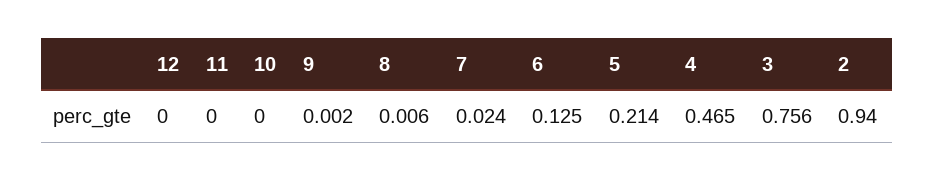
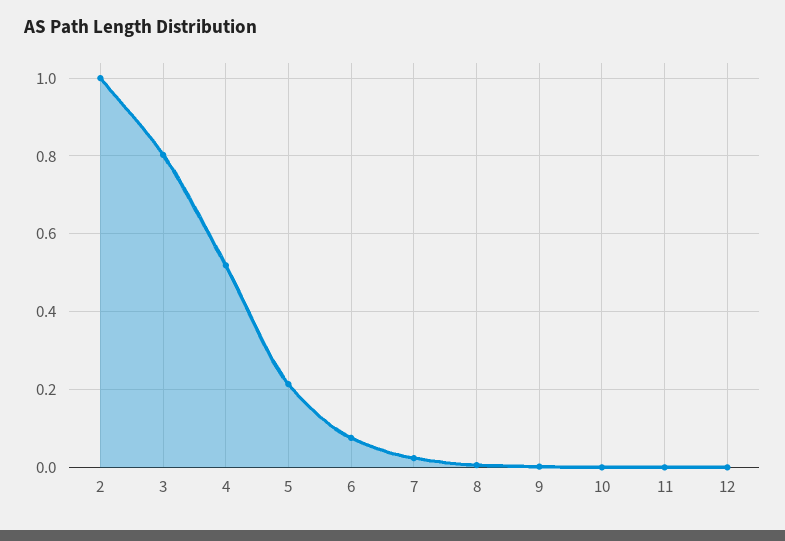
6: 0.125 -> 0.08
4: 0.465 -> 0.52
3: 0.756 -> 0.8
2: 0.94 -> 1

